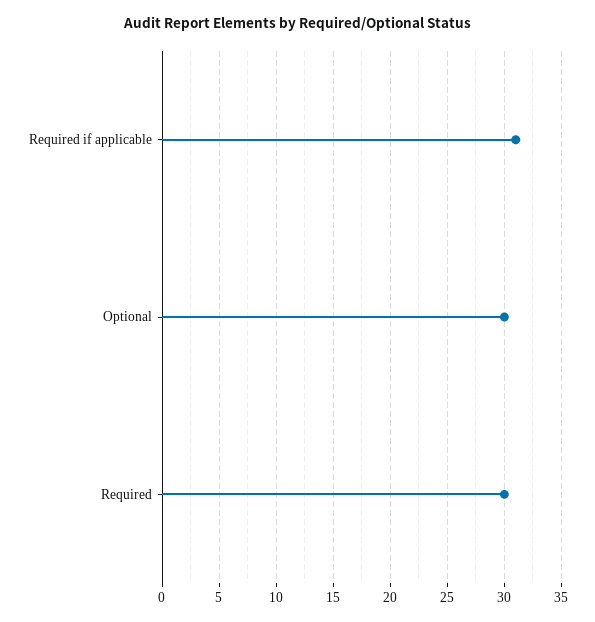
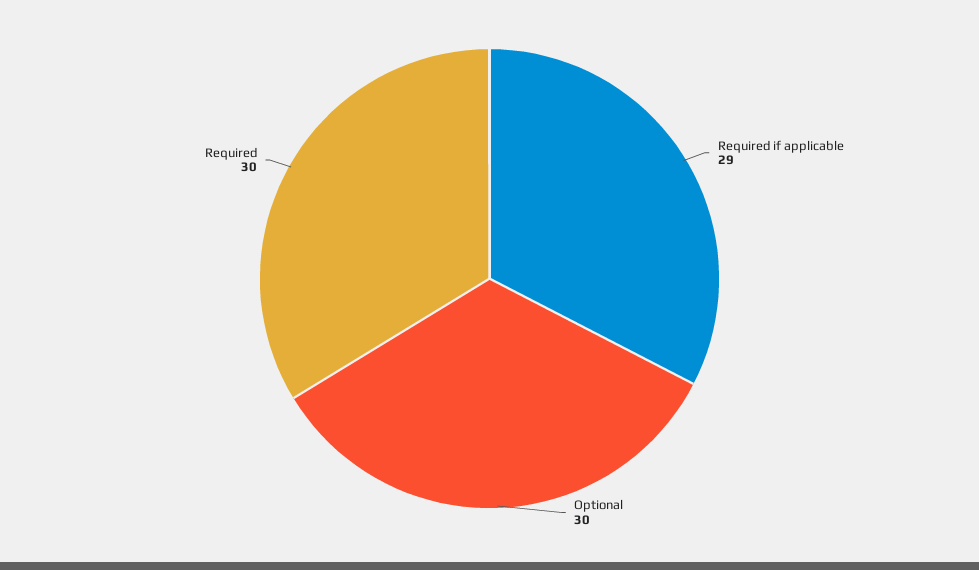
Required if applicable: 31 -> 29

